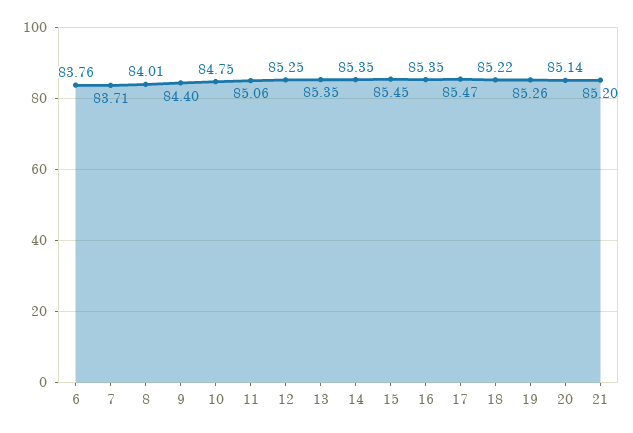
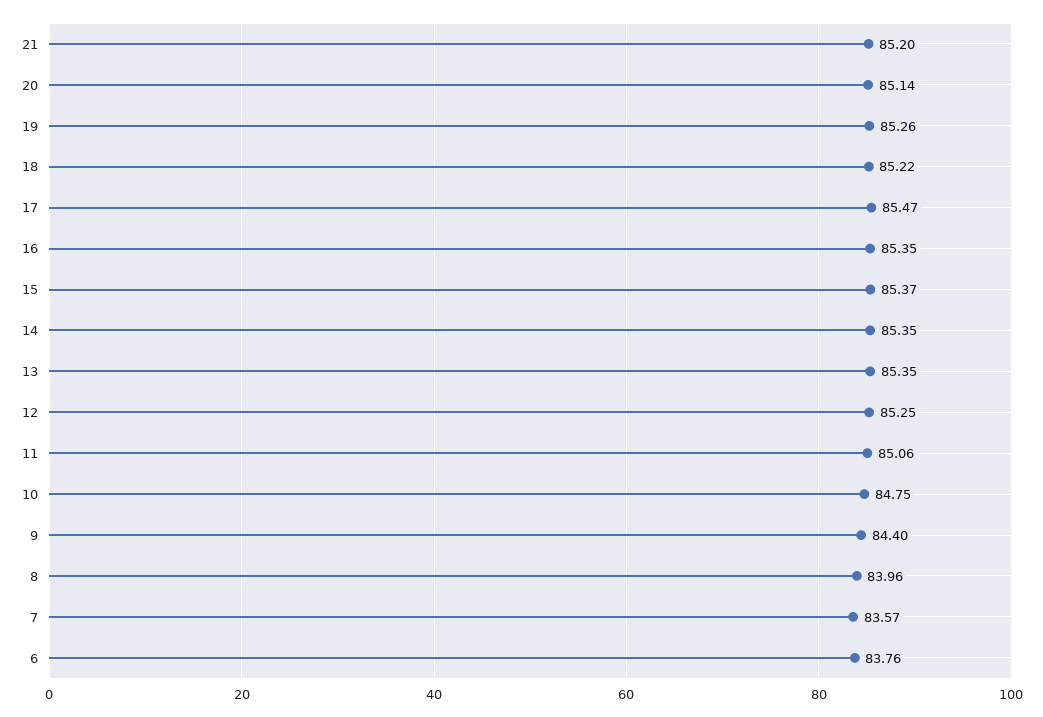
7: 83.71 -> 83.57
8: 84.01 -> 83.96
15: 85.45 -> 85.37

